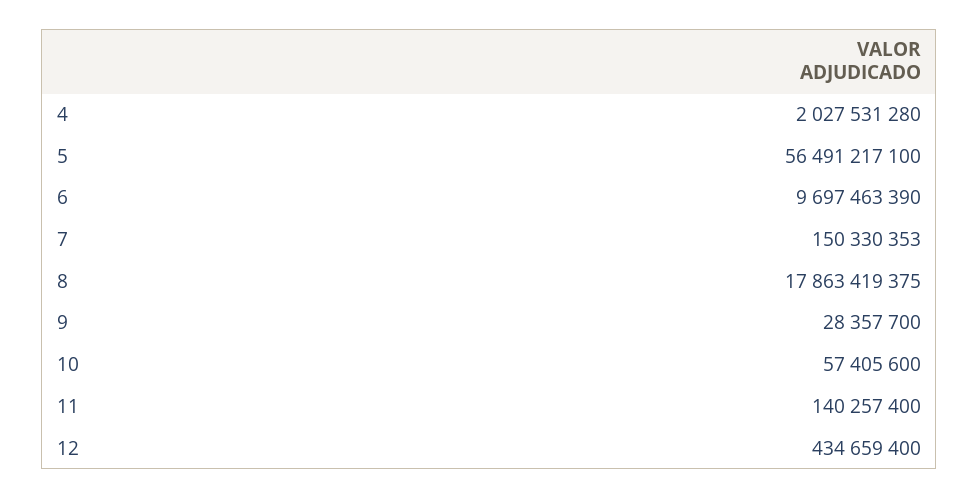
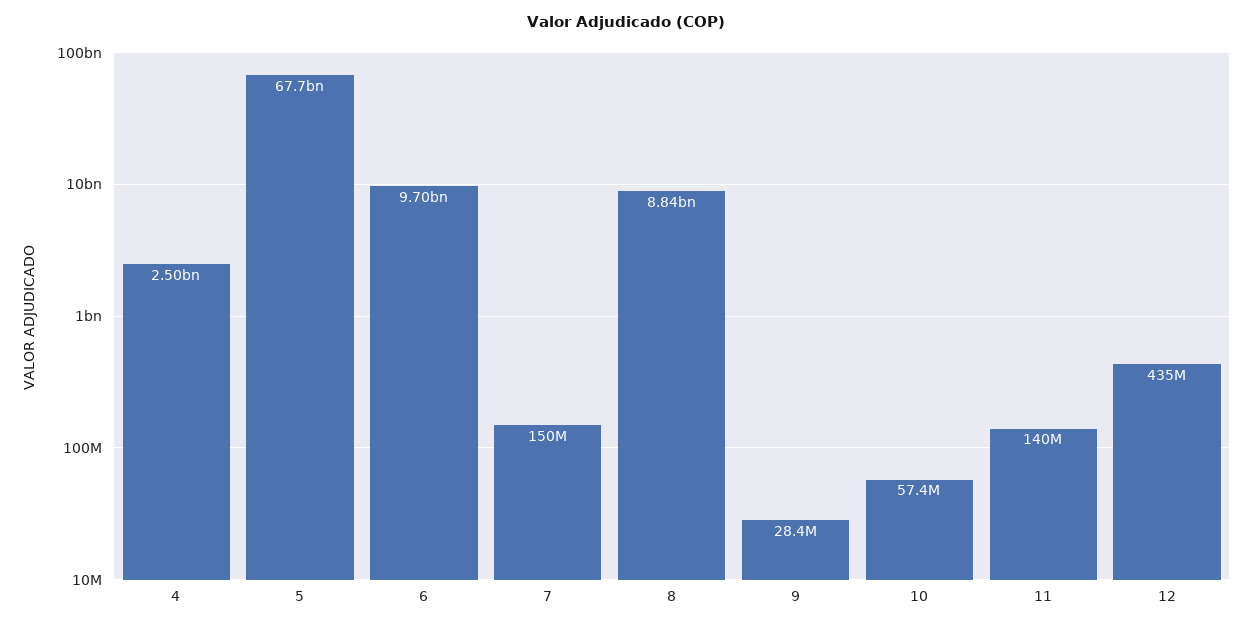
4: 2027531280 -> 2500000000
5: 56491217100 -> 67700000000
8: 17863419375 -> 8840000000

